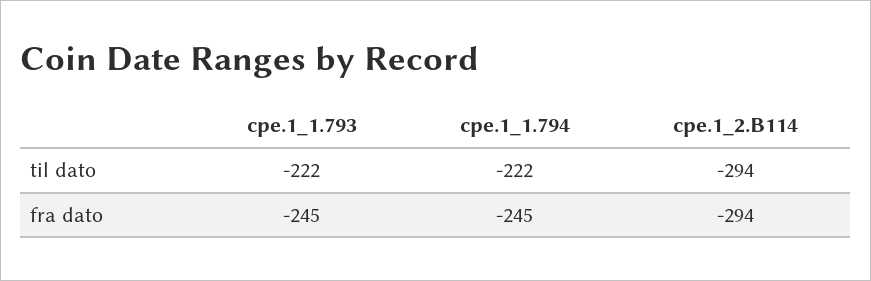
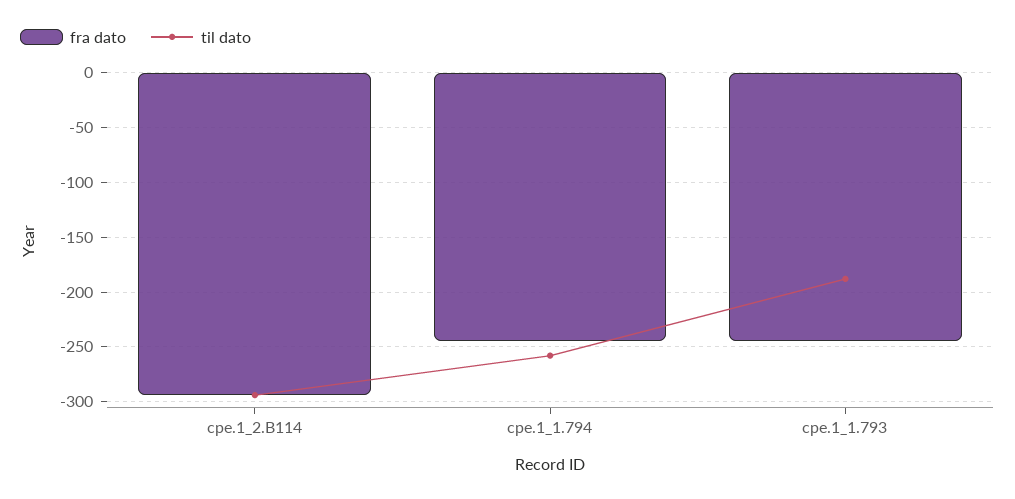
til dato, cpe.1_1.793: -222 -> -190
til dato, cpe.1_1.794: -222 -> -260

